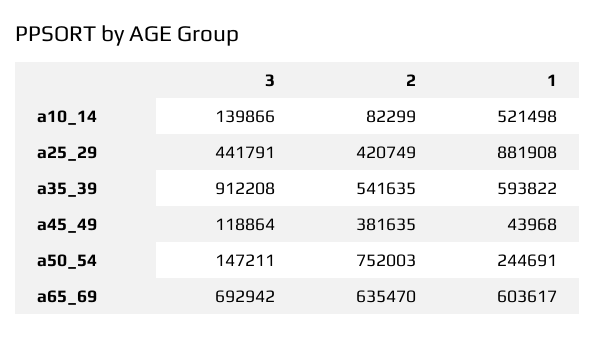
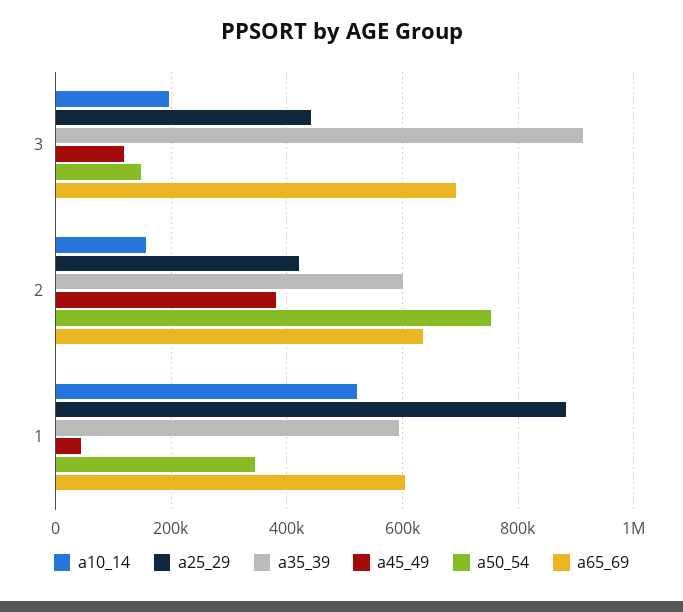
a10_14, 3: 139866 -> 200000
a10_14, 2: 82299 -> 160000
a35_39, 2: 541635 -> 600000
a50_54, 1: 244691 -> 340000

